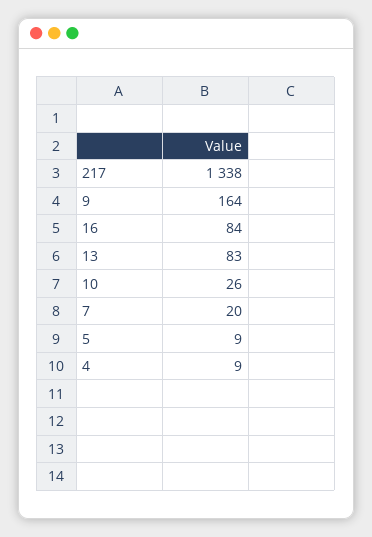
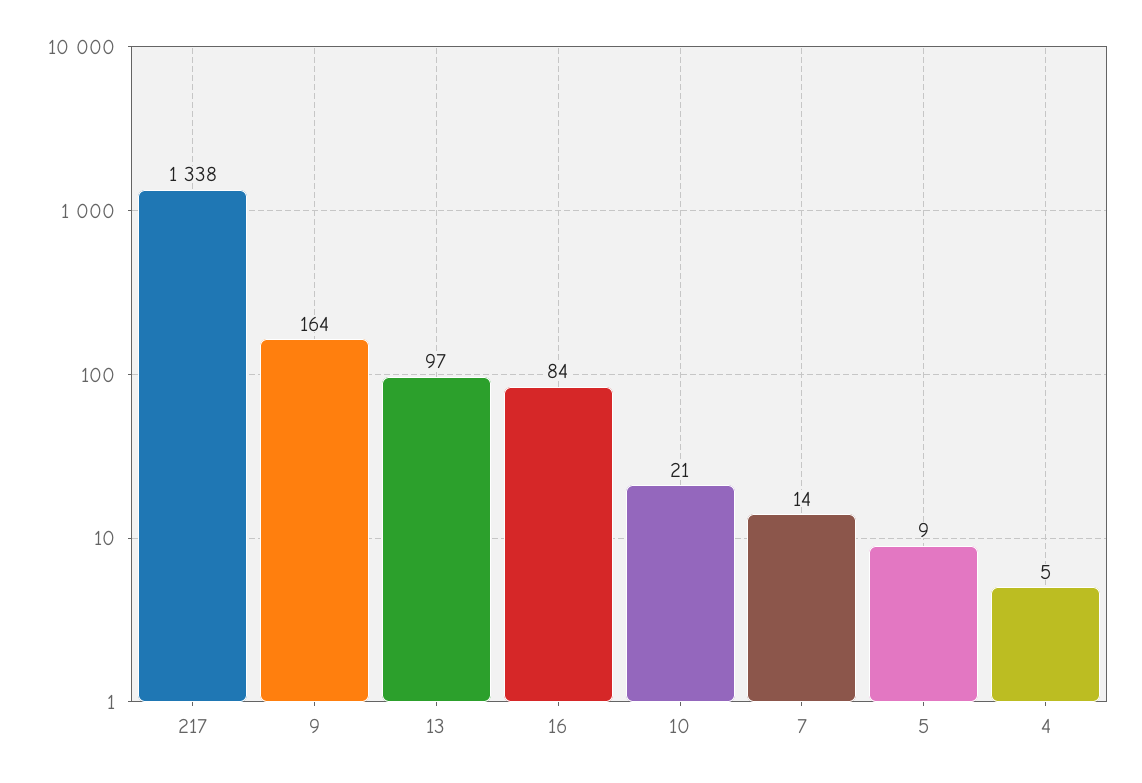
13: 83 -> 97
10: 26 -> 21
7: 20 -> 14
4: 9 -> 5

